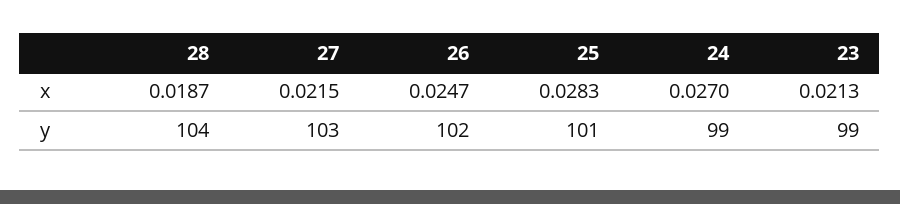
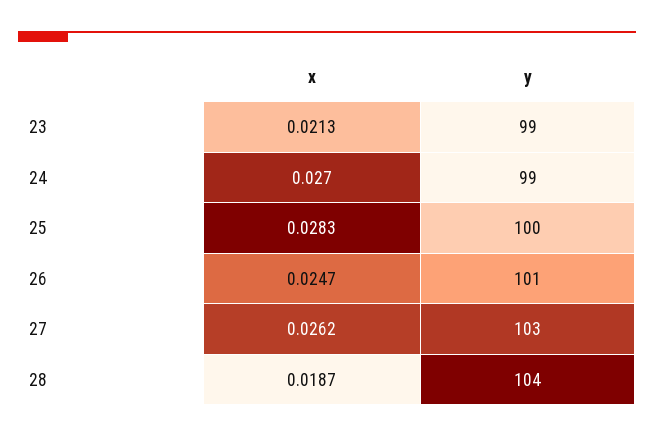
27, x: 0.0215 -> 0.0262
26, y: 102 -> 101
25, y: 101 -> 100

